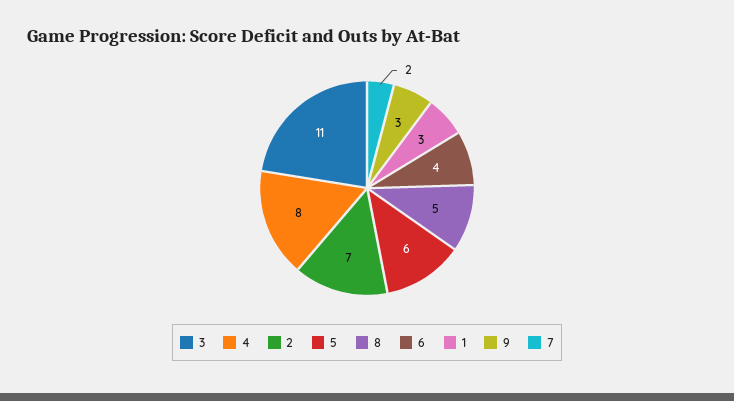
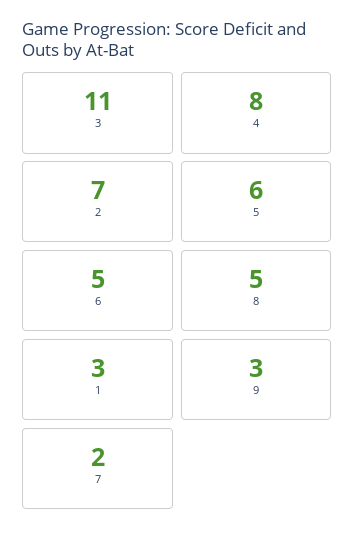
6: 4 -> 5

